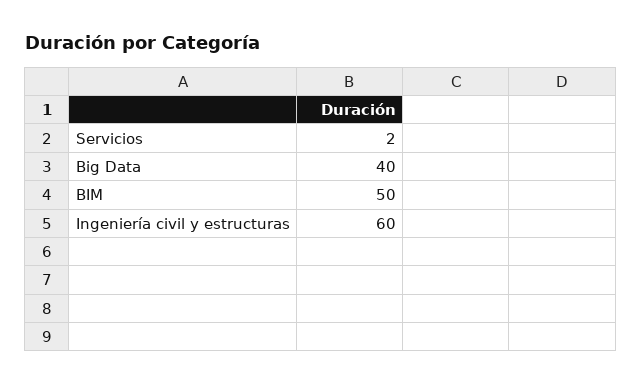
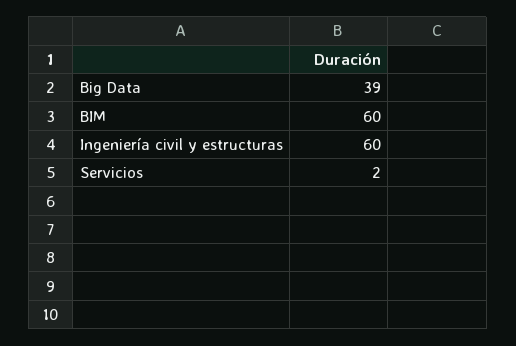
Big Data: 40 -> 39
BIM: 50 -> 60

